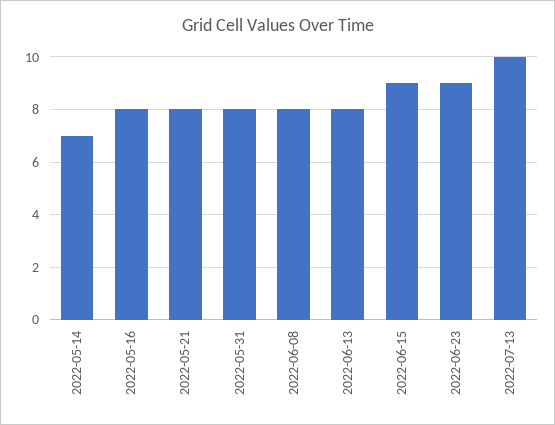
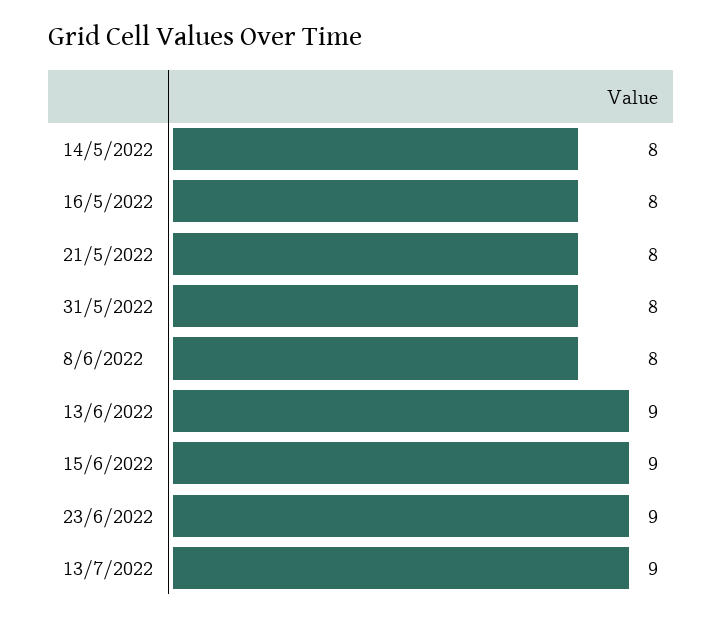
2022-05-14: 7 -> 8
2022-06-13: 8 -> 9
2022-07-13: 10 -> 9

